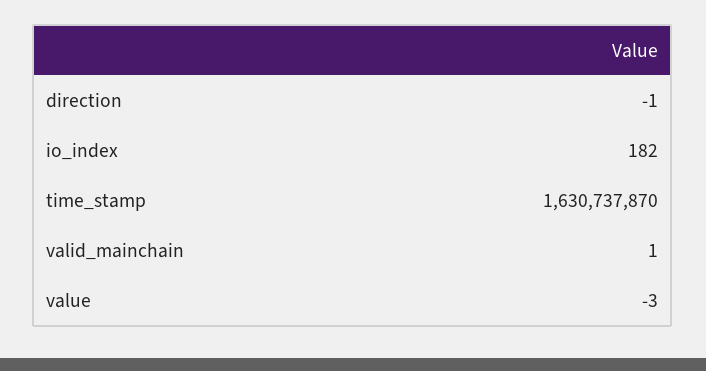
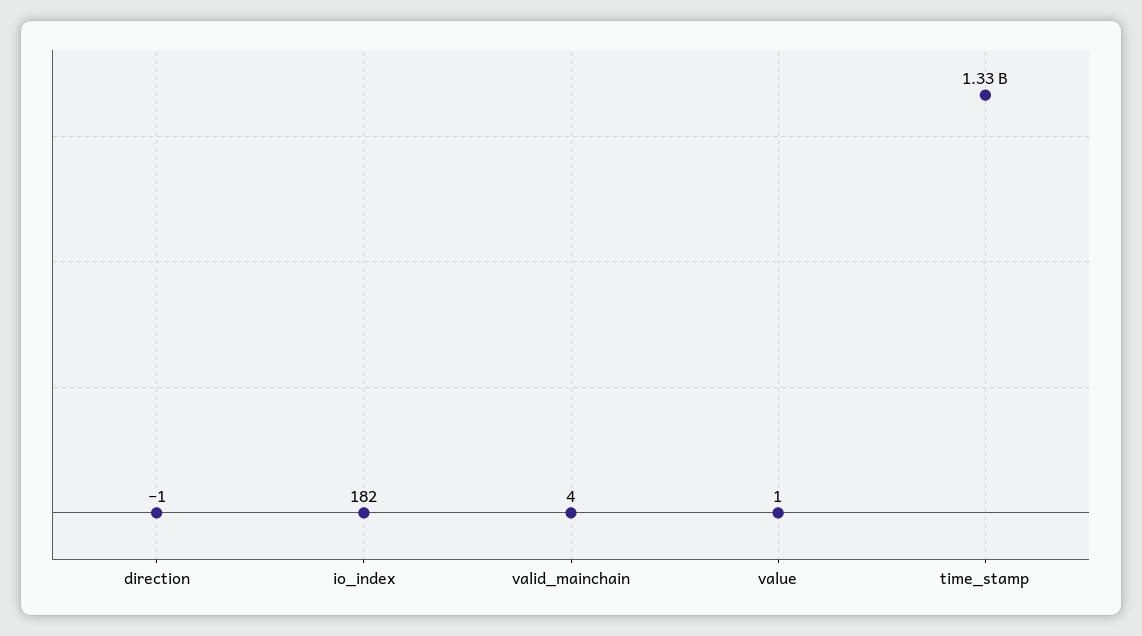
time_stamp: 1630737870 -> 1330000000
valid_mainchain: 1 -> 4
value: -3 -> 1

